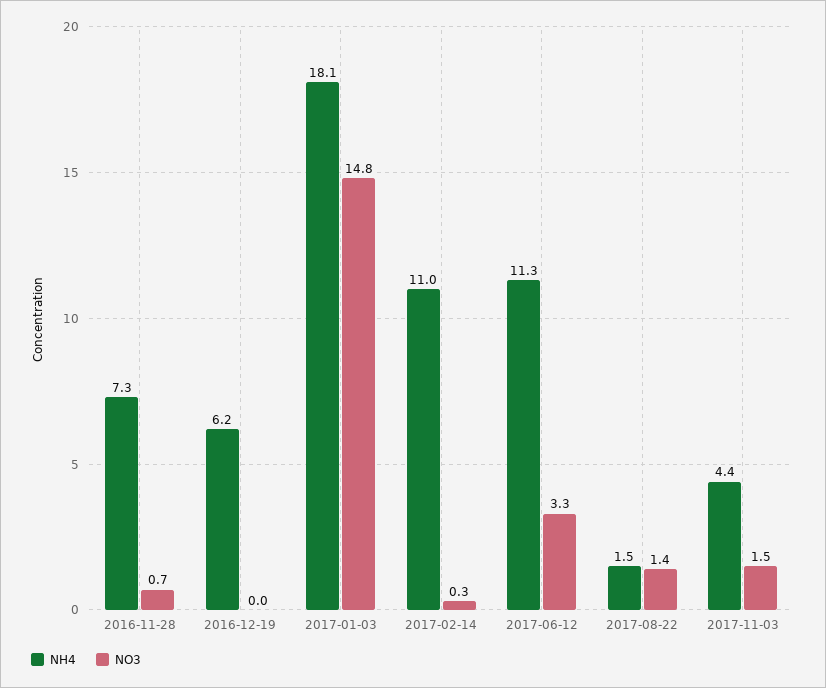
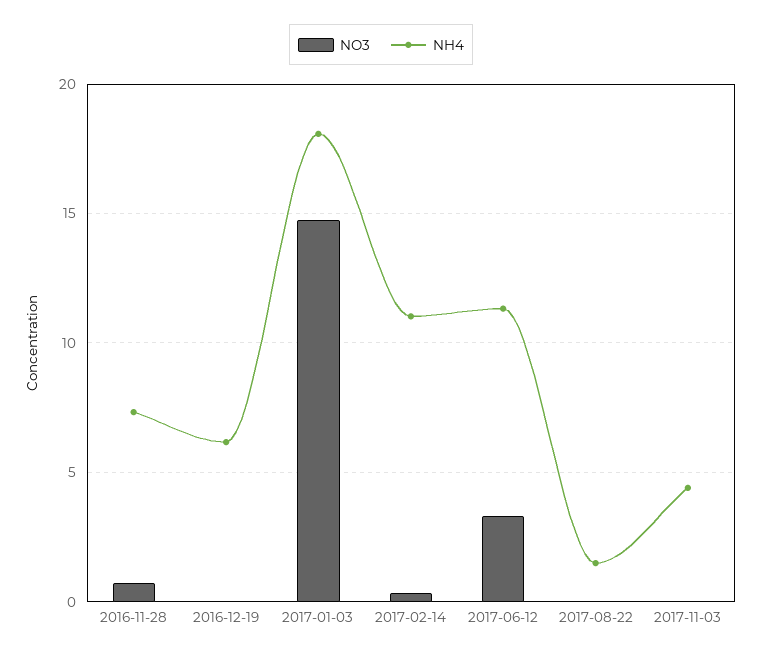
NO3, 2017-08-22: 1.4 -> 0
NO3, 2017-11-03: 1.5 -> 0

